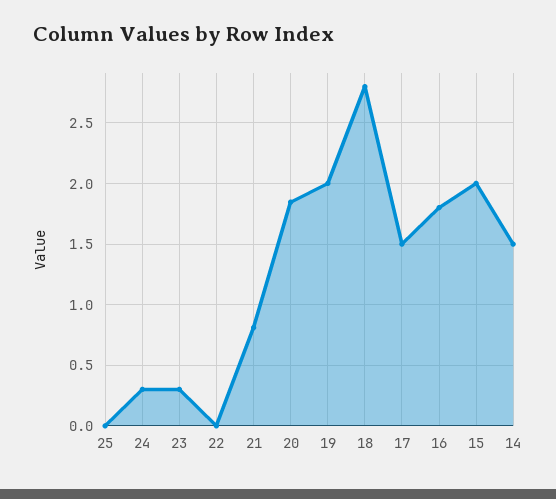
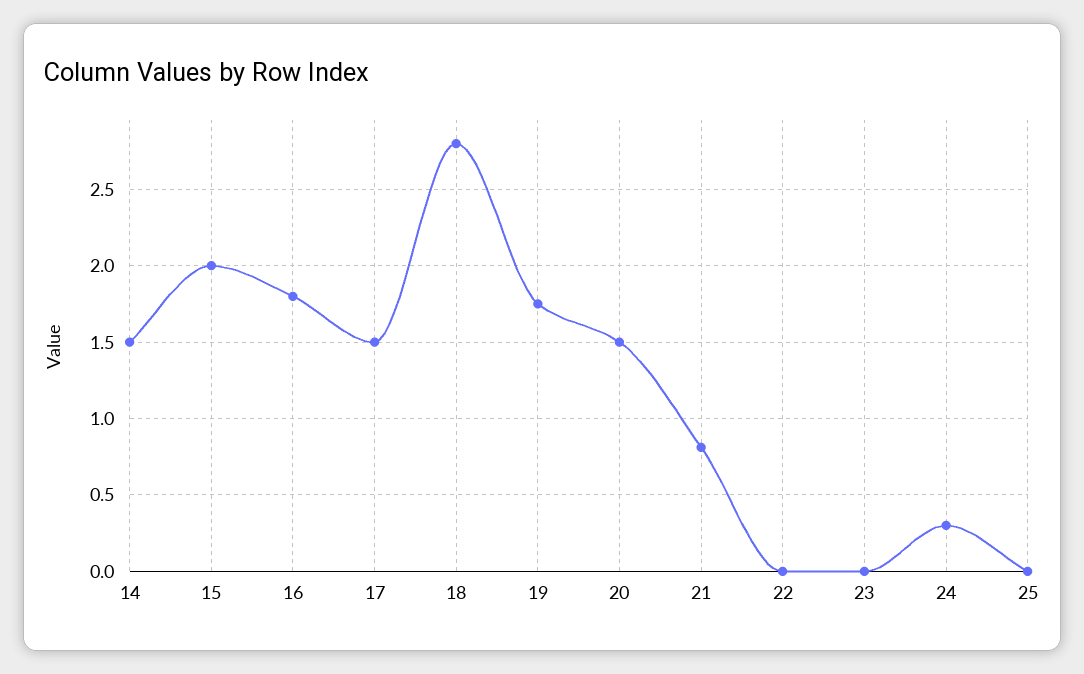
23: 0.3 -> 0
20: 1.85 -> 1.5
19: 2 -> 1.75

